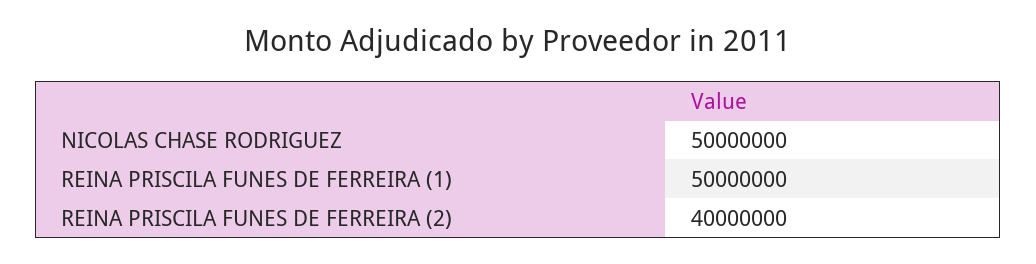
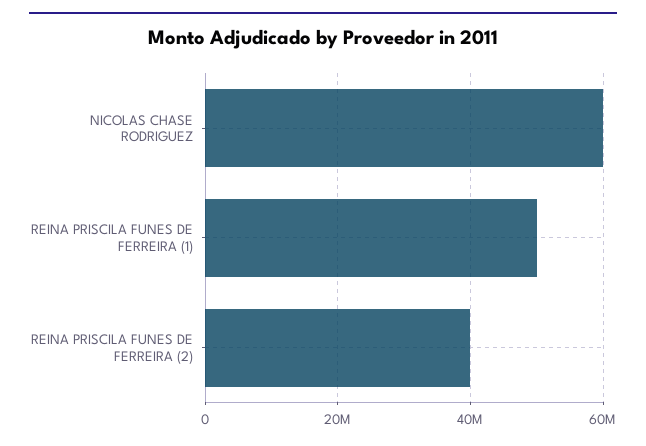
NICOLAS CHASE RODRIGUEZ: 50000000 -> 60000000

